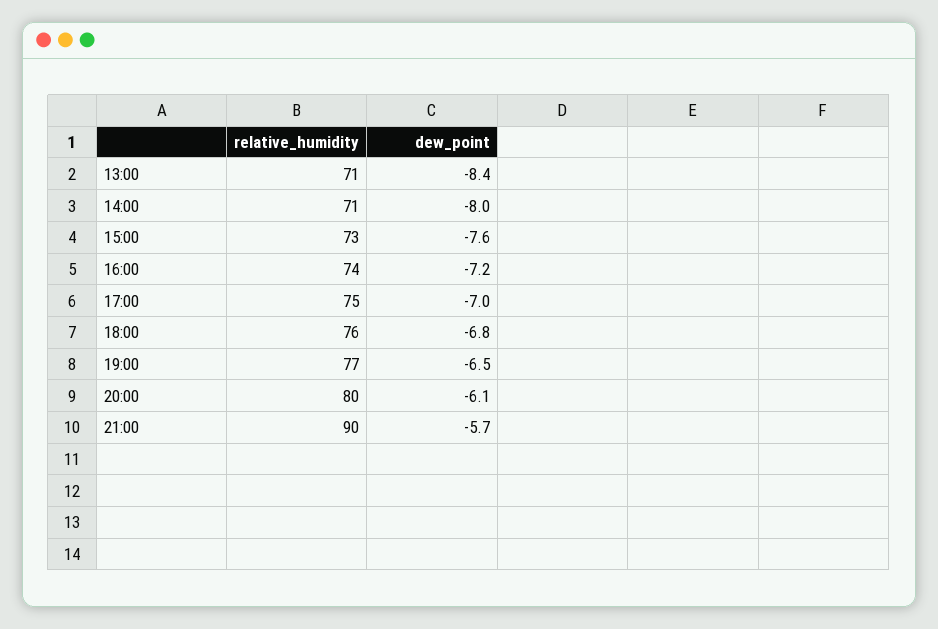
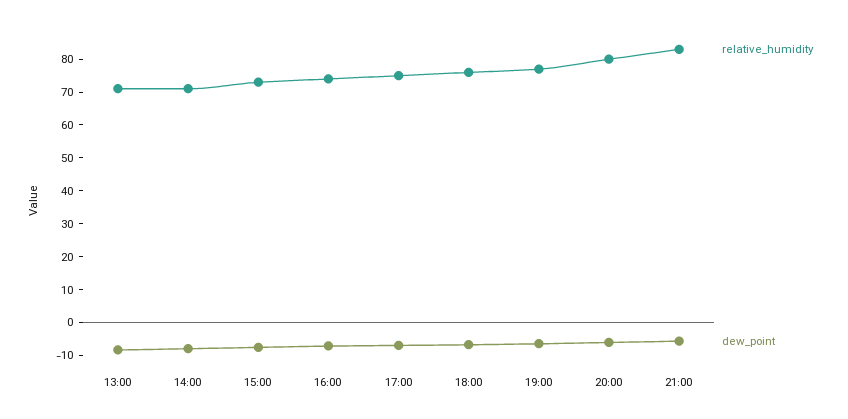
relative_humidity, 21:00: 90 -> 82.5

